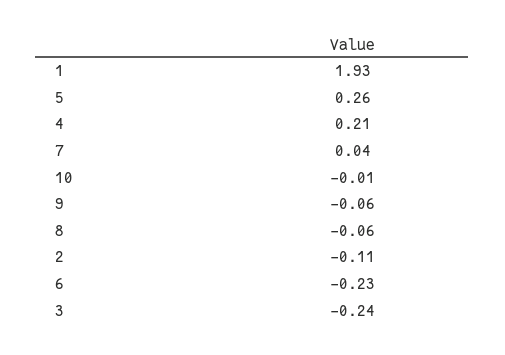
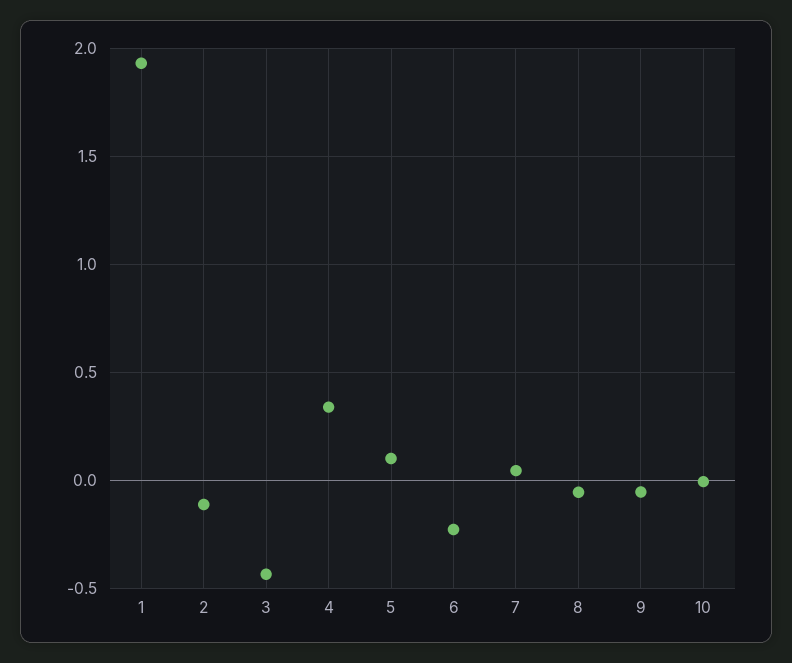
5: 0.26 -> 0.1
4: 0.21 -> 0.35
3: -0.24 -> -0.45

